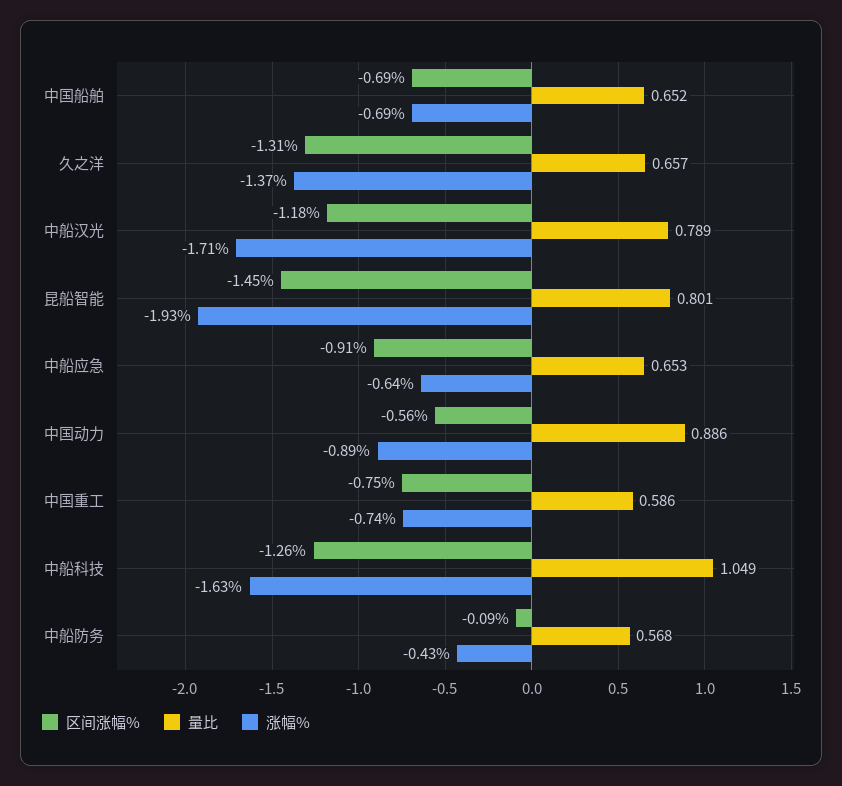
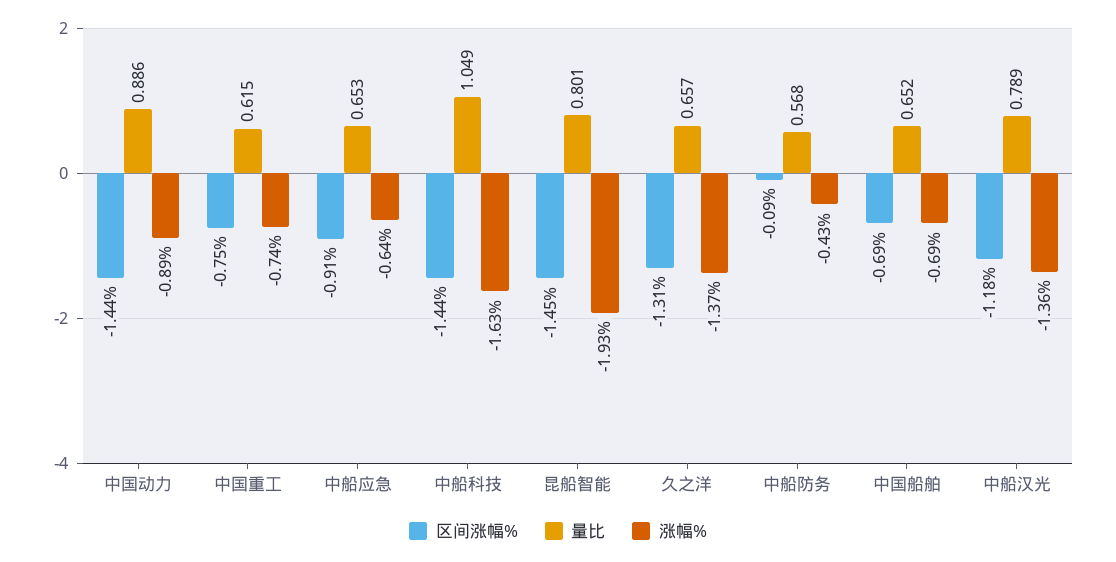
涨幅%, 中船汉光: -1.71 -> -1.36
区间涨幅%, 中国动力: -0.56 -> -1.44
量比, 中国重工: 0.586 -> 0.615
区间涨幅%, 中船科技: -1.26 -> -1.44

